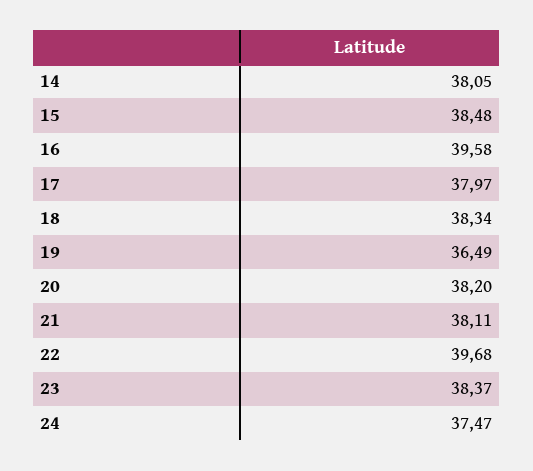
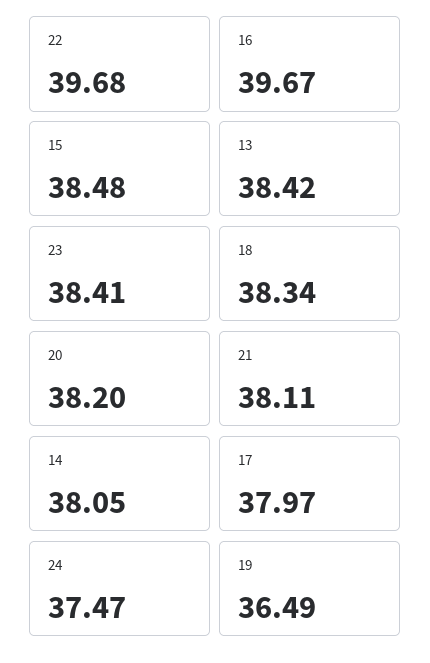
16: 39.58 -> 39.67
23: 38.37 -> 38.41
13: none -> 38.42

